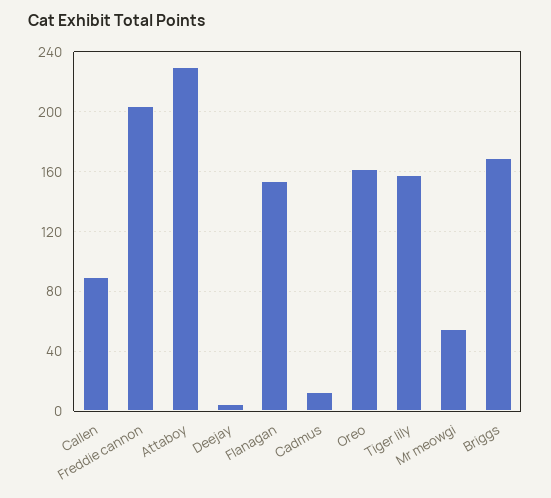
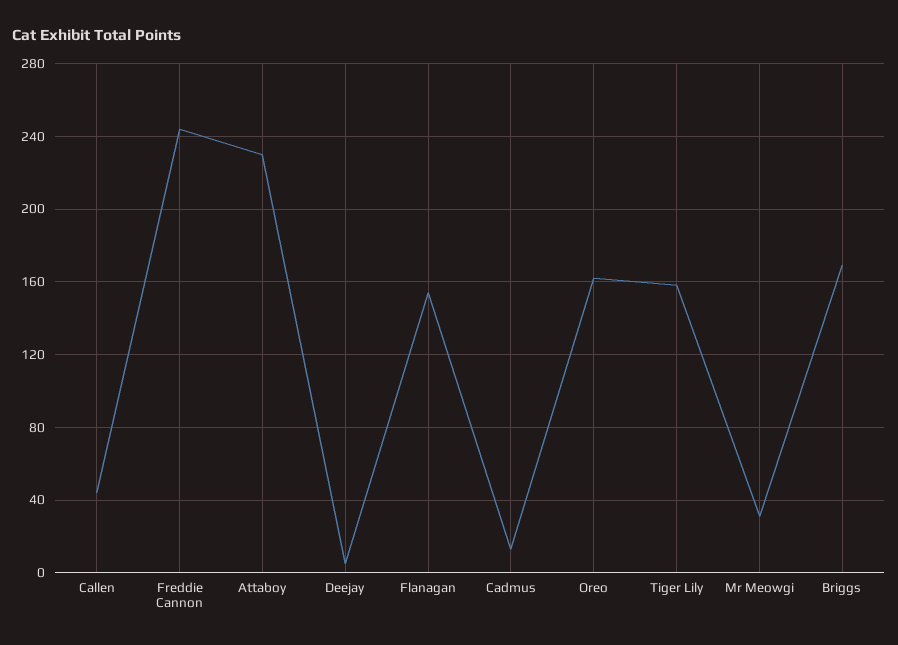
Callen: 90 -> 45
Freddie cannon: 205 -> 245
Mr meowgi: 55 -> 30

